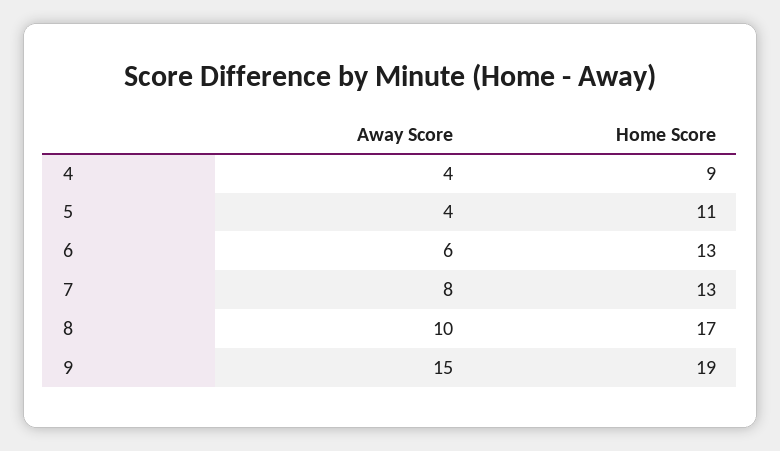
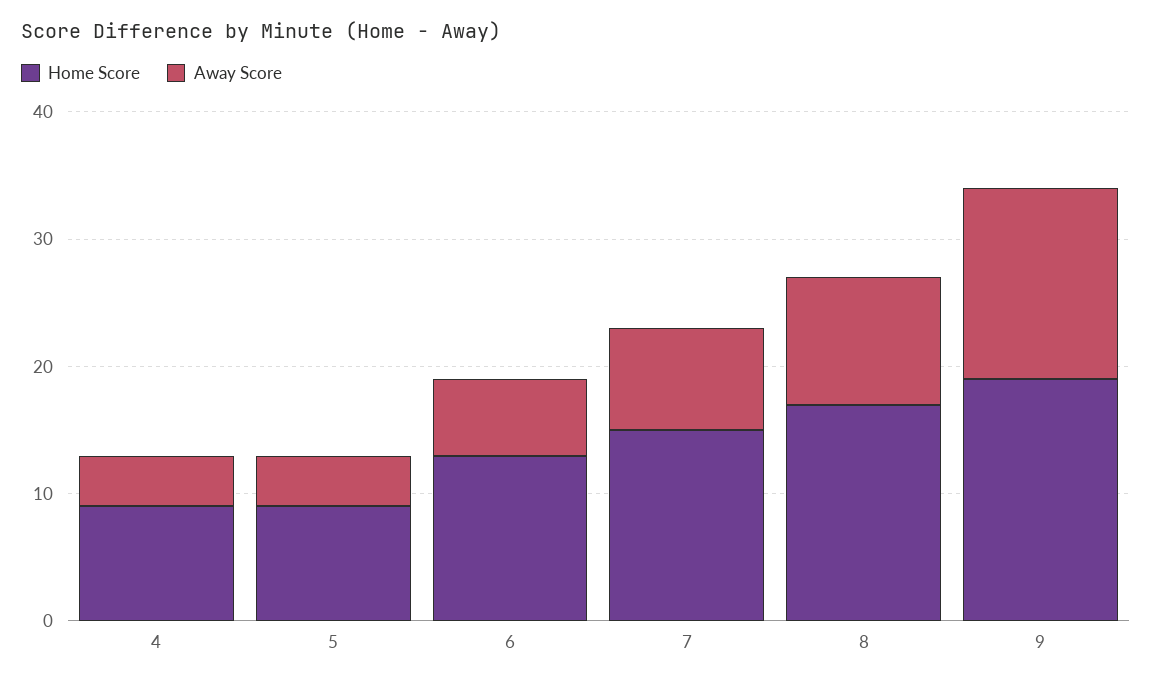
Home Score, 5: 11 -> 9
Home Score, 7: 13 -> 15

